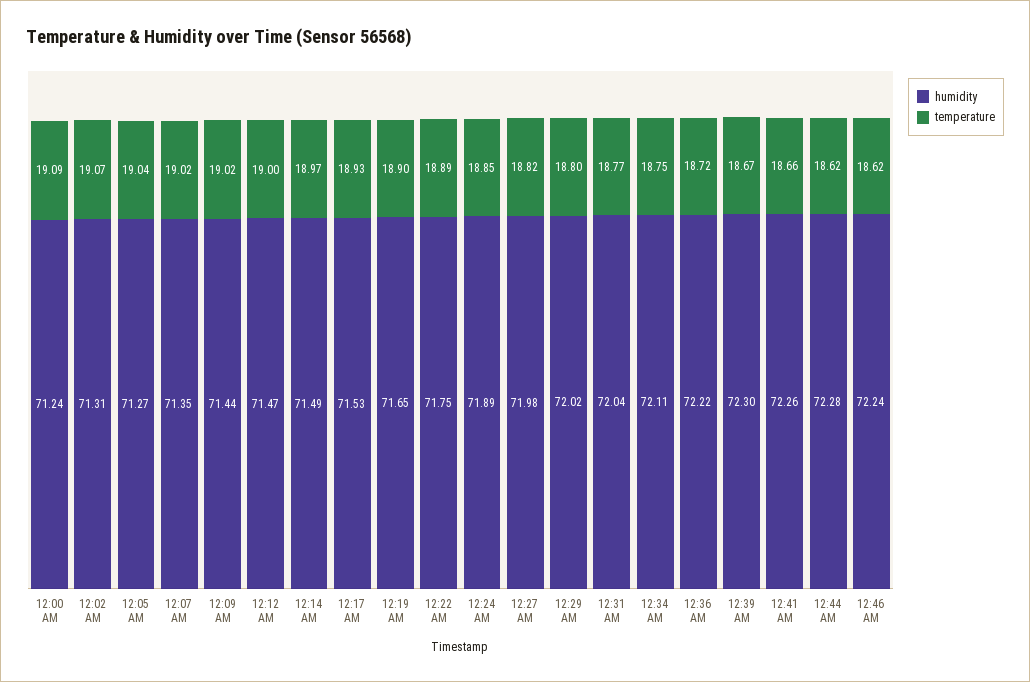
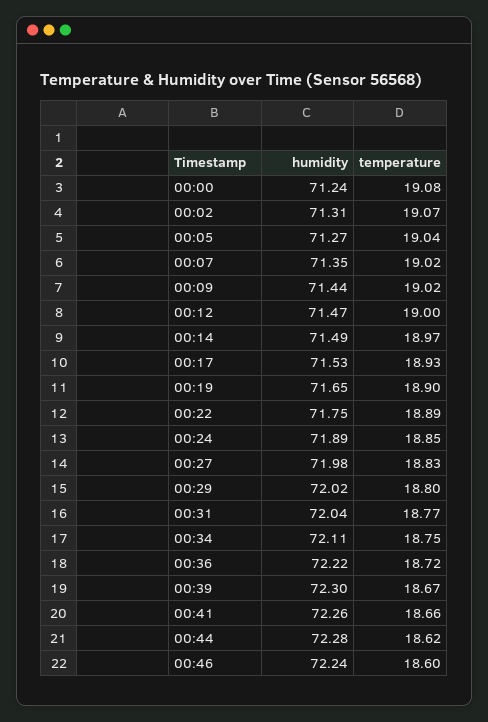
temperature, 12:00 AM: 19.09 -> 19.08
temperature, 12:27 AM: 18.82 -> 18.83
temperature, 12:46 AM: 18.62 -> 18.6

